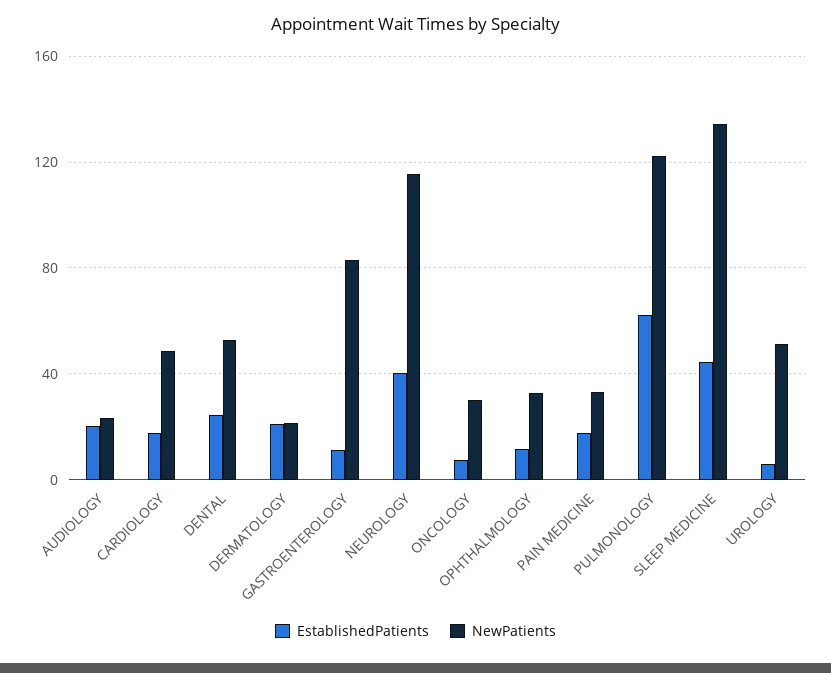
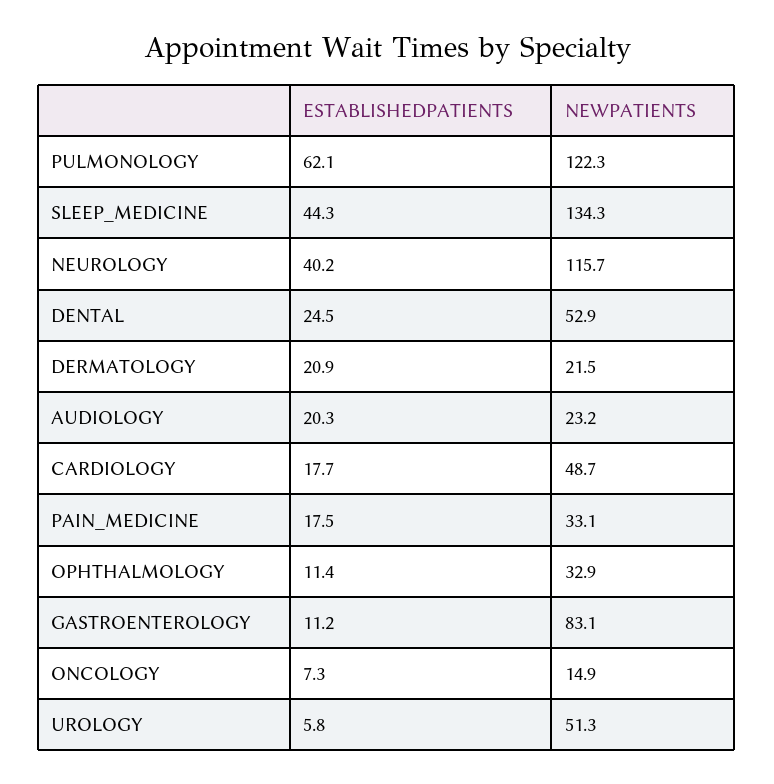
NewPatients, ONCOLOGY: 30 -> 14.9

